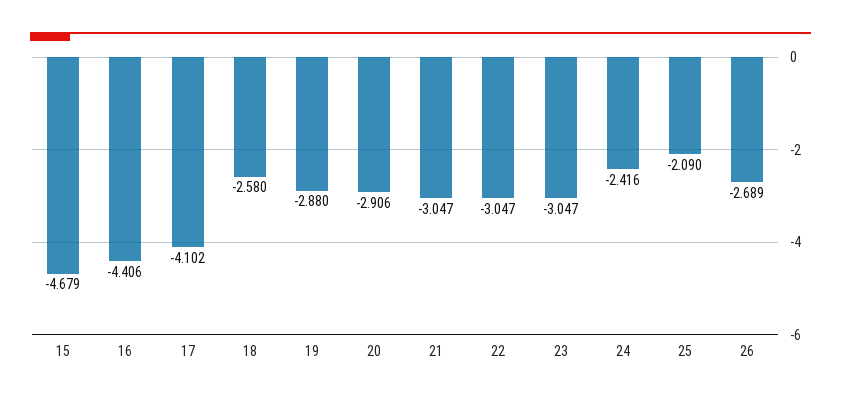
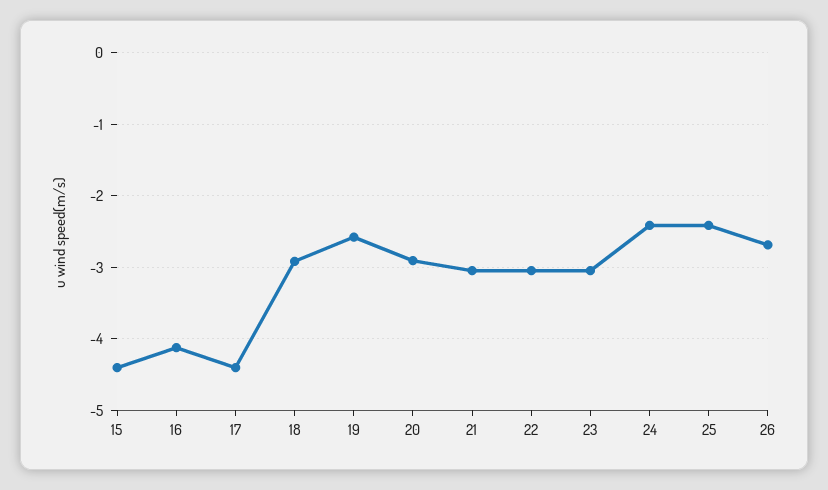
15: -4.679 -> -4.4
16: -4.406 -> -4.1
17: -4.102 -> -4.4
18: -2.58 -> -2.9
19: -2.88 -> -2.6
25: -2.09 -> -2.4

